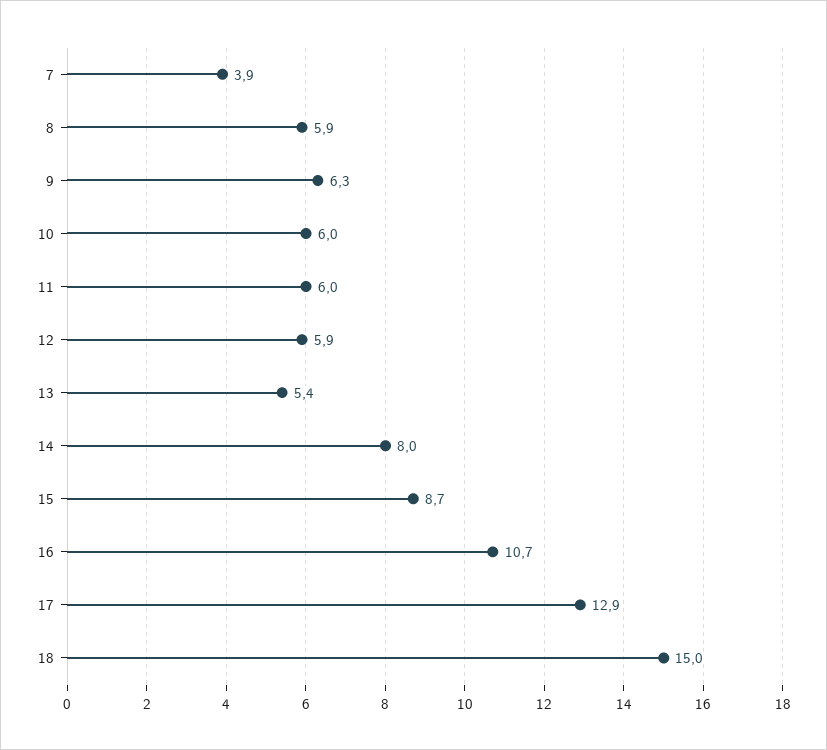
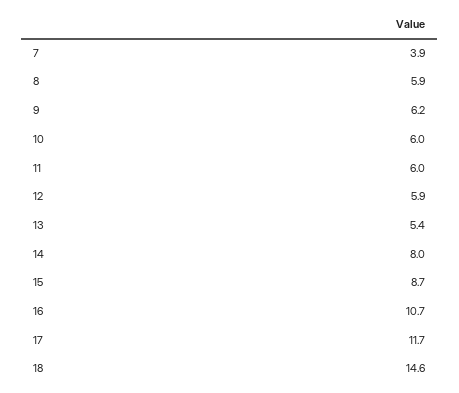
9: 6.3 -> 6.2
17: 12.9 -> 11.7
18: 15 -> 14.6

